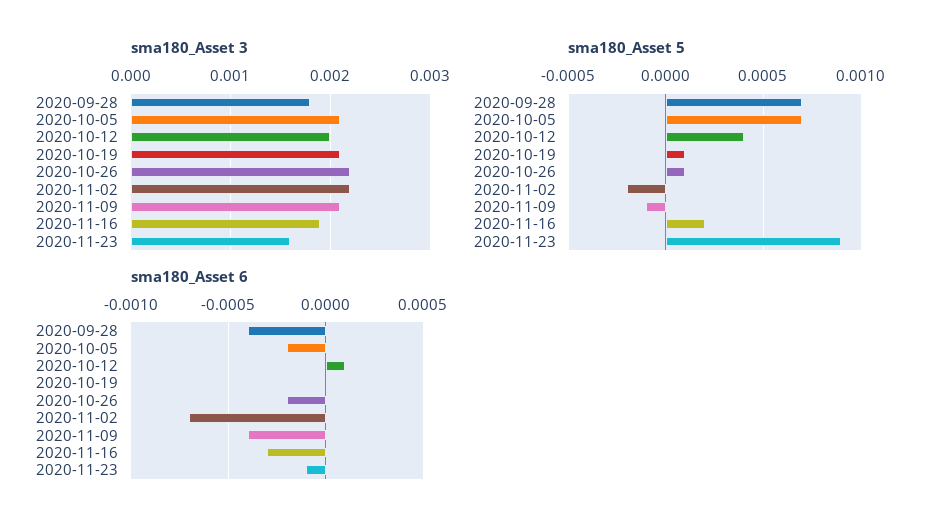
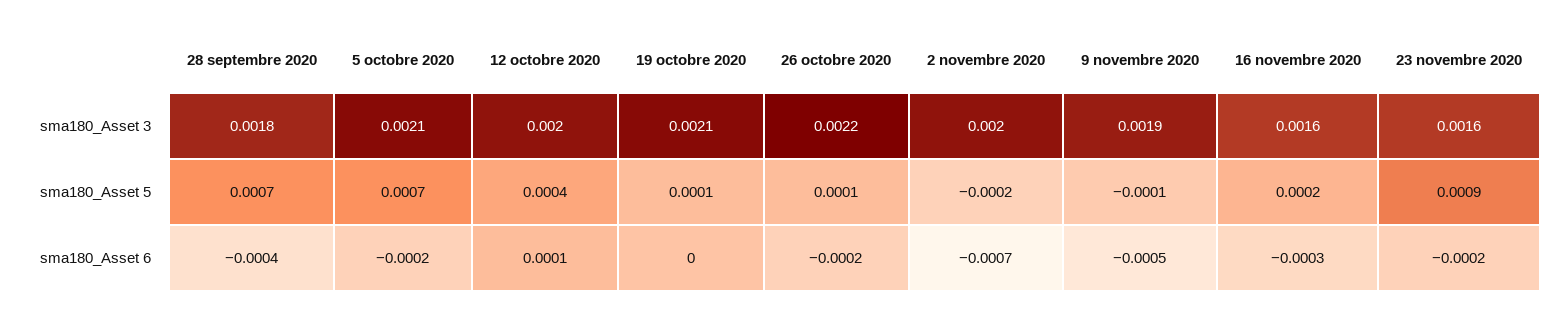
sma180_Asset 3, 2020-11-02: 0.0022 -> 0.002
sma180_Asset 3, 2020-11-09: 0.0021 -> 0.0019
sma180_Asset 3, 2020-11-16: 0.0019 -> 0.0016
sma180_Asset 6, 2020-11-09: -0.0004 -> -0.0005
sma180_Asset 6, 2020-11-23: -0.0001 -> -0.0002

